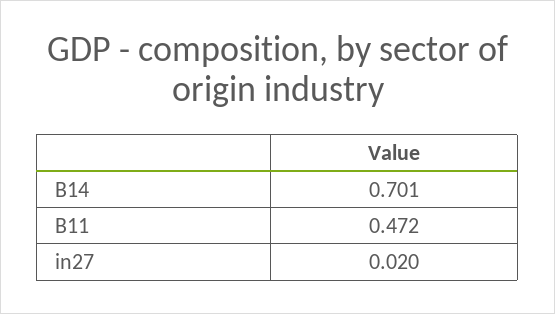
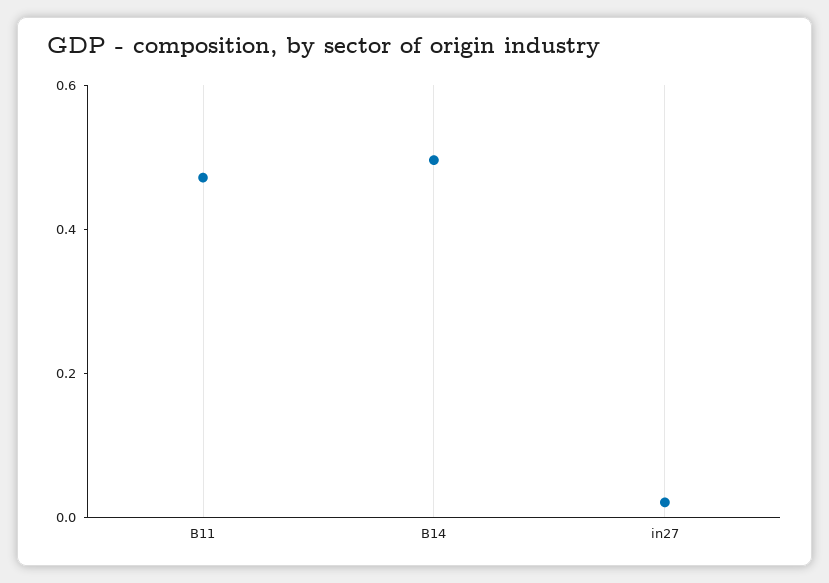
B14: 0.701 -> 0.5

